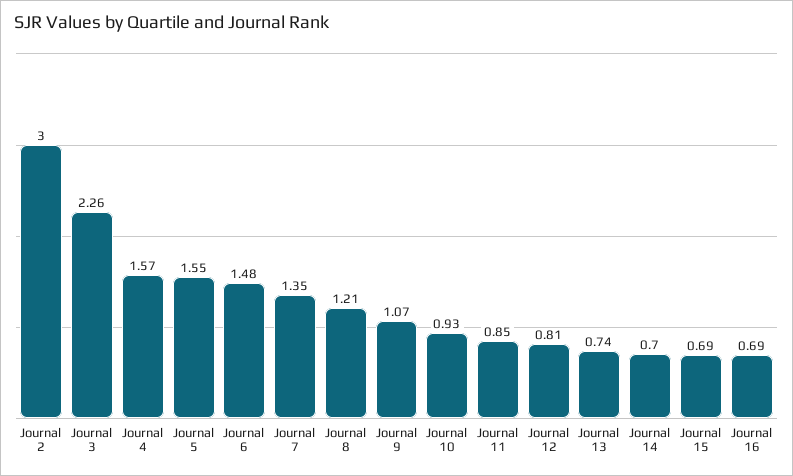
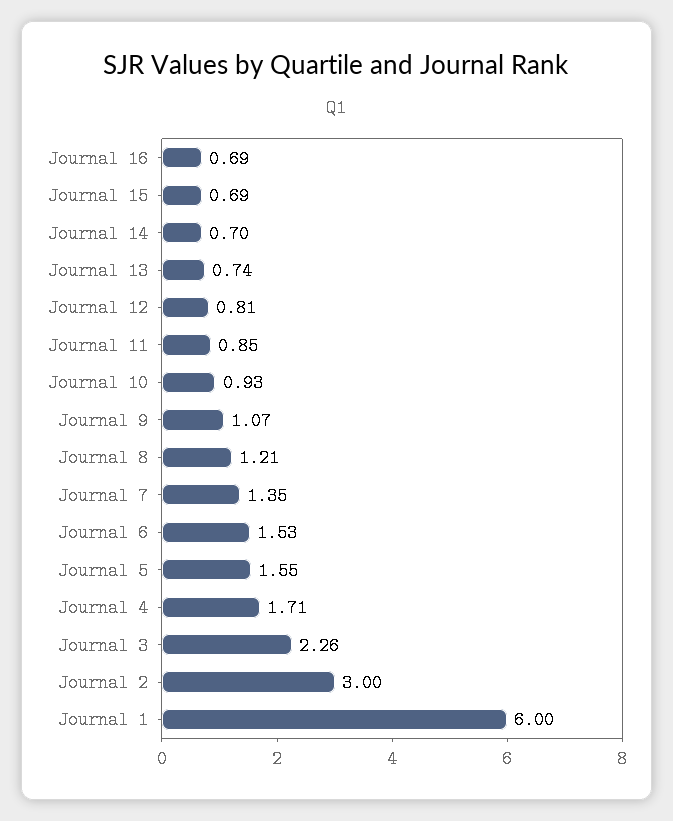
Journal 4: 1.57 -> 1.71
Journal 6: 1.48 -> 1.53
Journal 1: none -> 6

